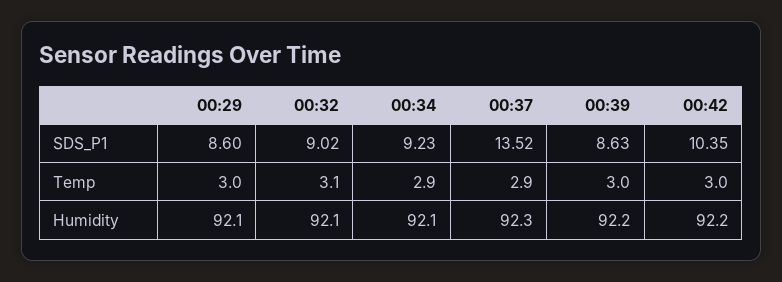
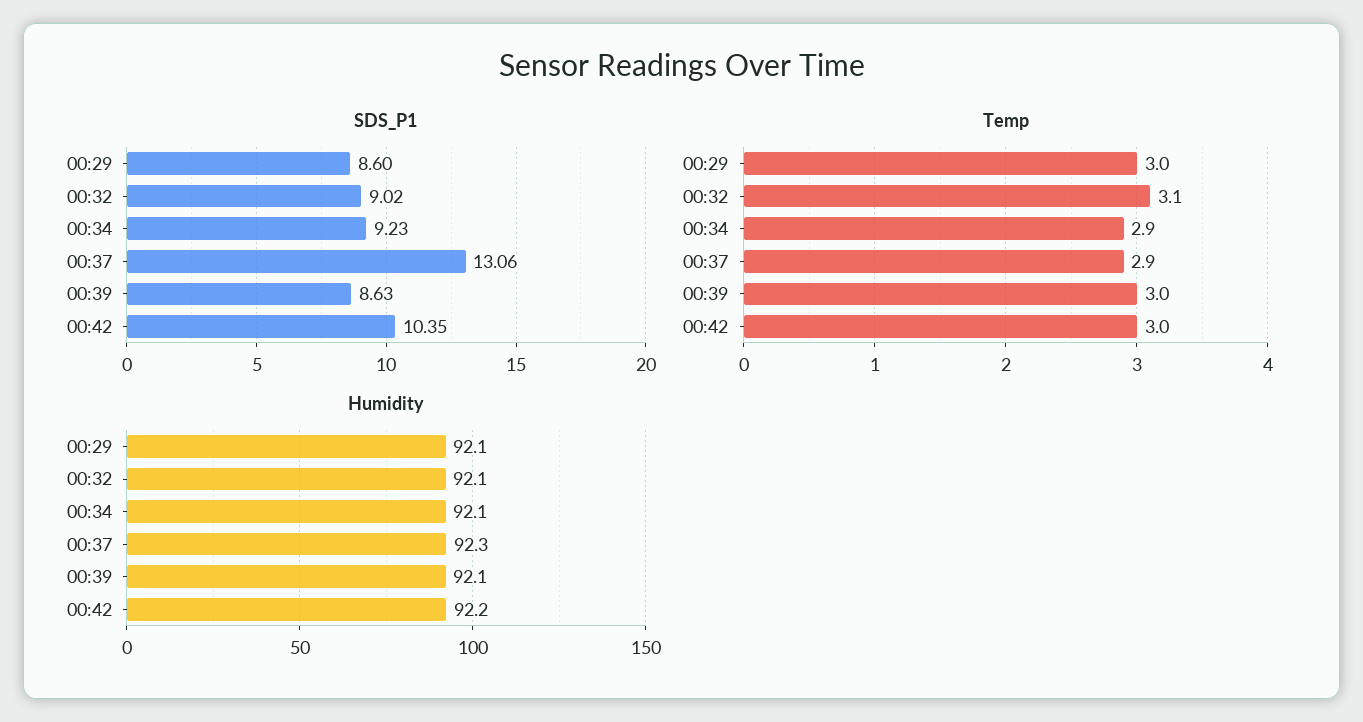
SDS_P1, 00:37: 13.52 -> 13.06
Humidity, 00:39: 92.2 -> 92.1

